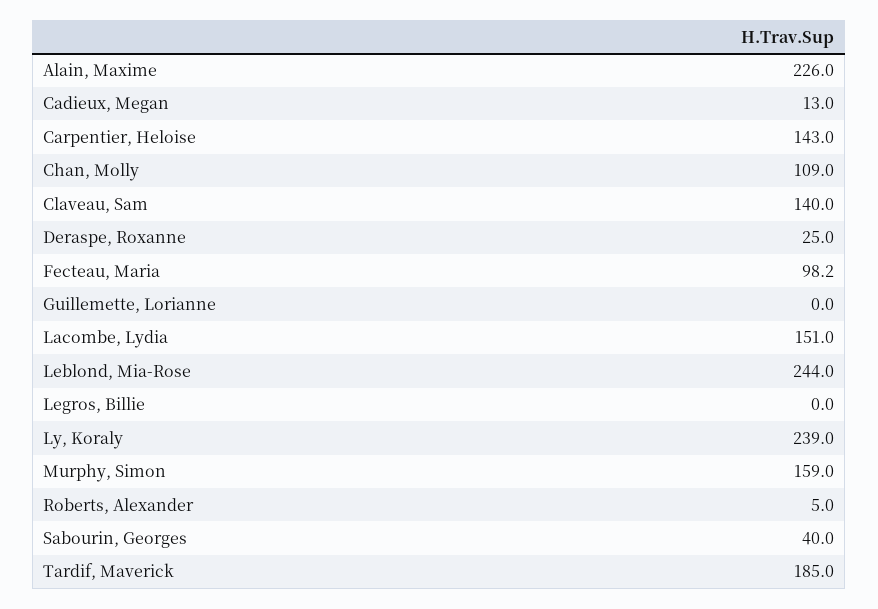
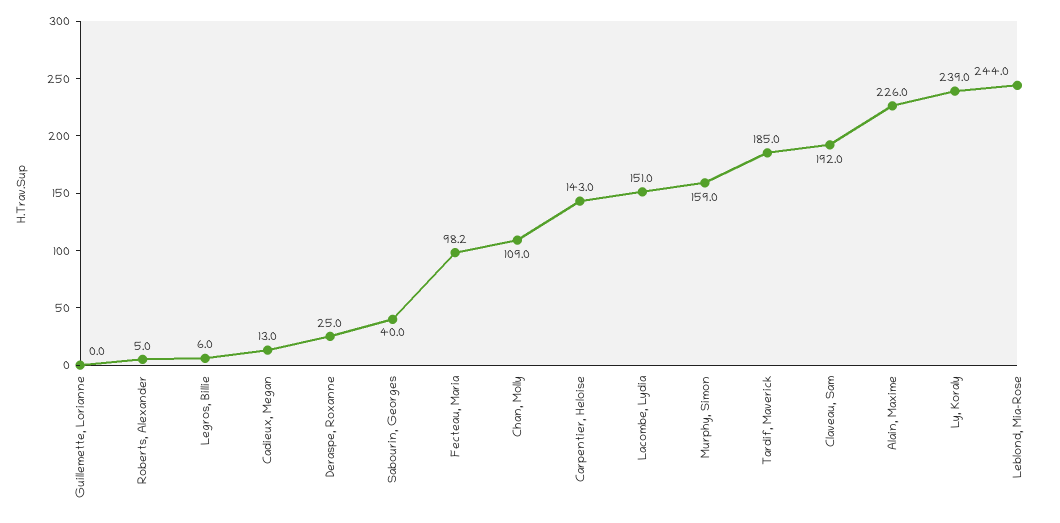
Claveau, Sam: 140 -> 192
Legros, Billie: 0 -> 6

